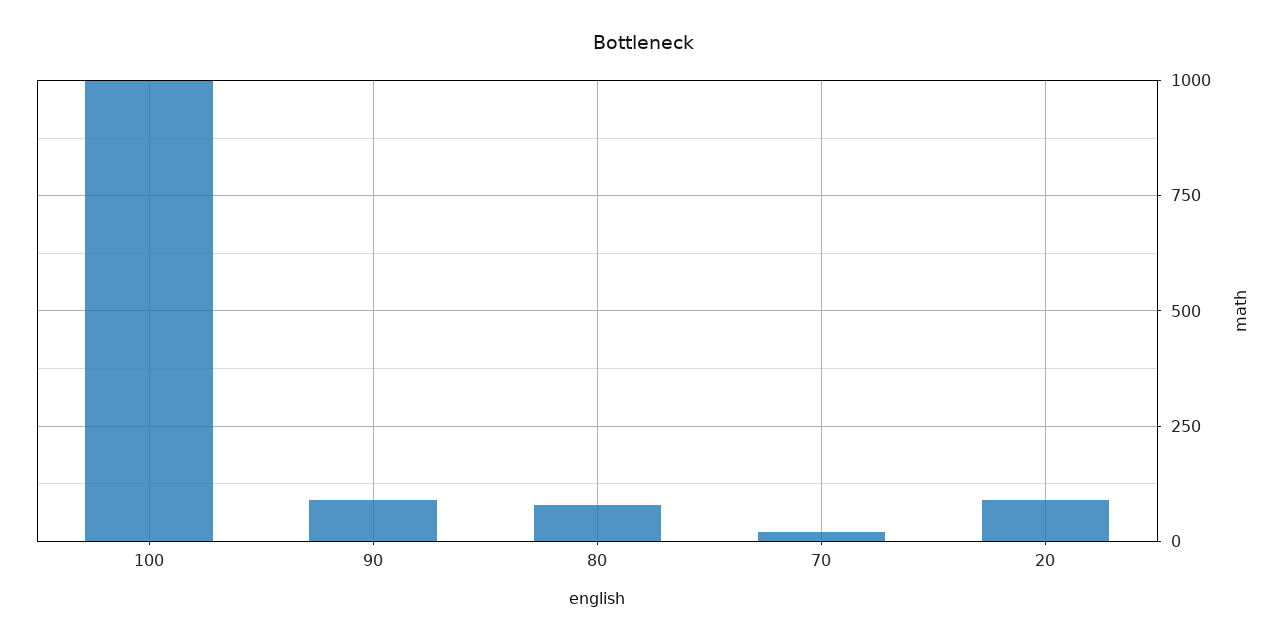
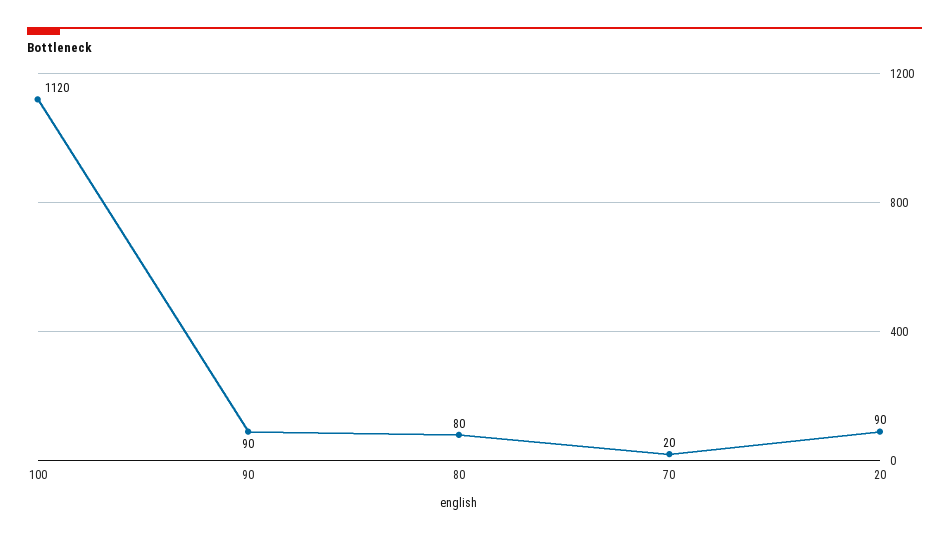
100: 1000 -> 1120

